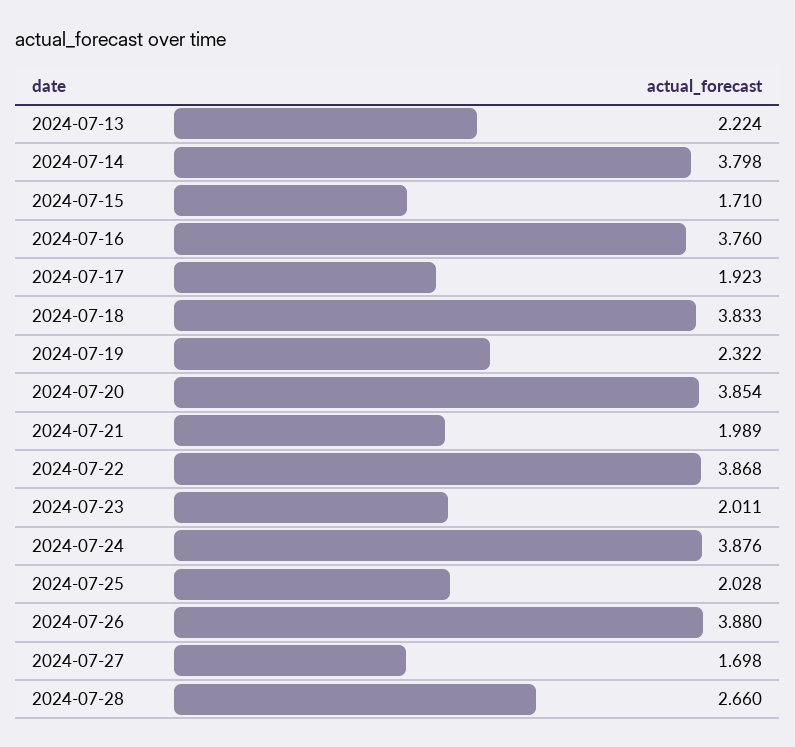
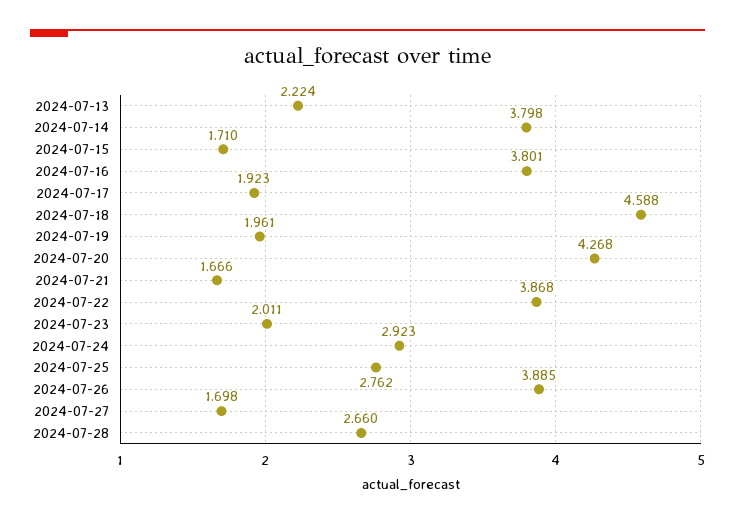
2024-07-16: 3.76 -> 3.801
2024-07-18: 3.833 -> 4.588
2024-07-19: 2.322 -> 1.961
2024-07-20: 3.854 -> 4.268
2024-07-21: 1.989 -> 1.666
2024-07-24: 3.876 -> 2.923
2024-07-25: 2.028 -> 2.762
2024-07-26: 3.88 -> 3.885

